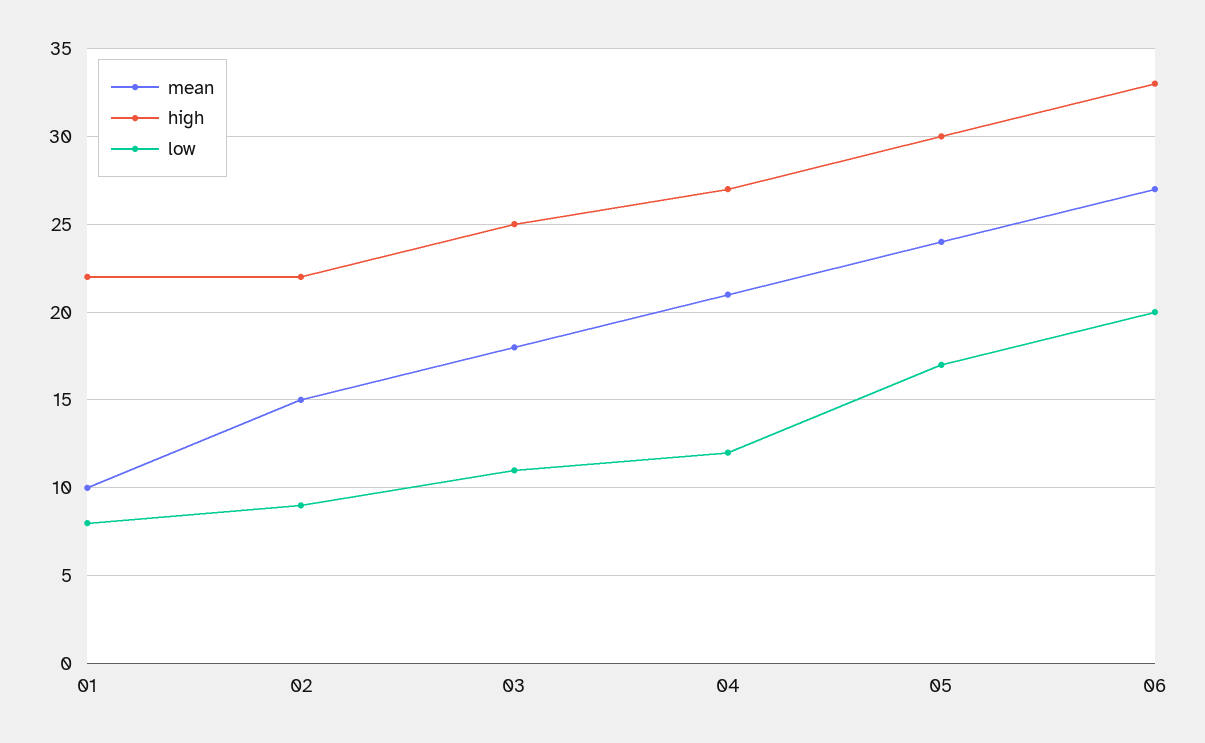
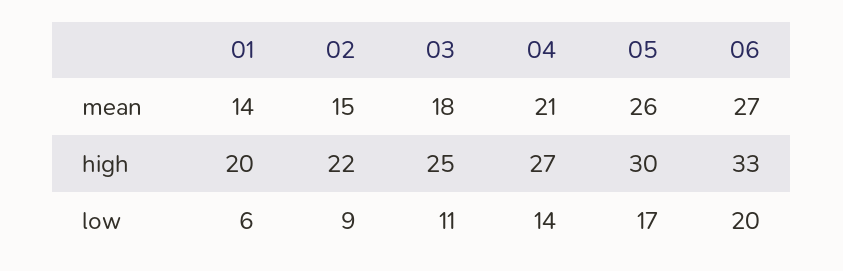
mean, 01: 10 -> 14
high, 01: 22 -> 20
low, 01: 8 -> 6
low, 04: 12 -> 14
mean, 05: 24 -> 26

